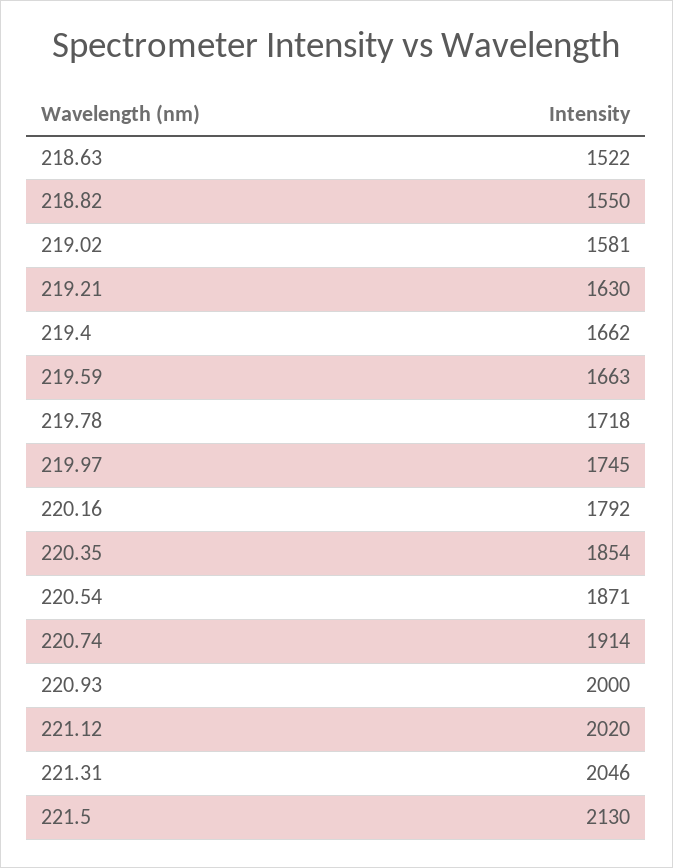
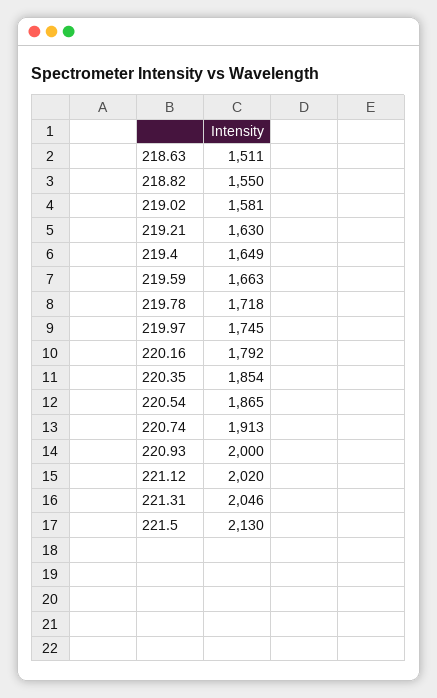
218.63: 1522 -> 1511
219.4: 1662 -> 1649
220.54: 1871 -> 1865
220.74: 1914 -> 1913

